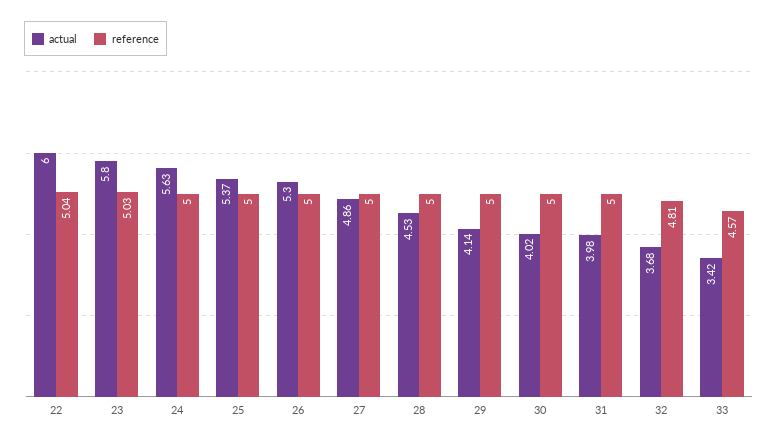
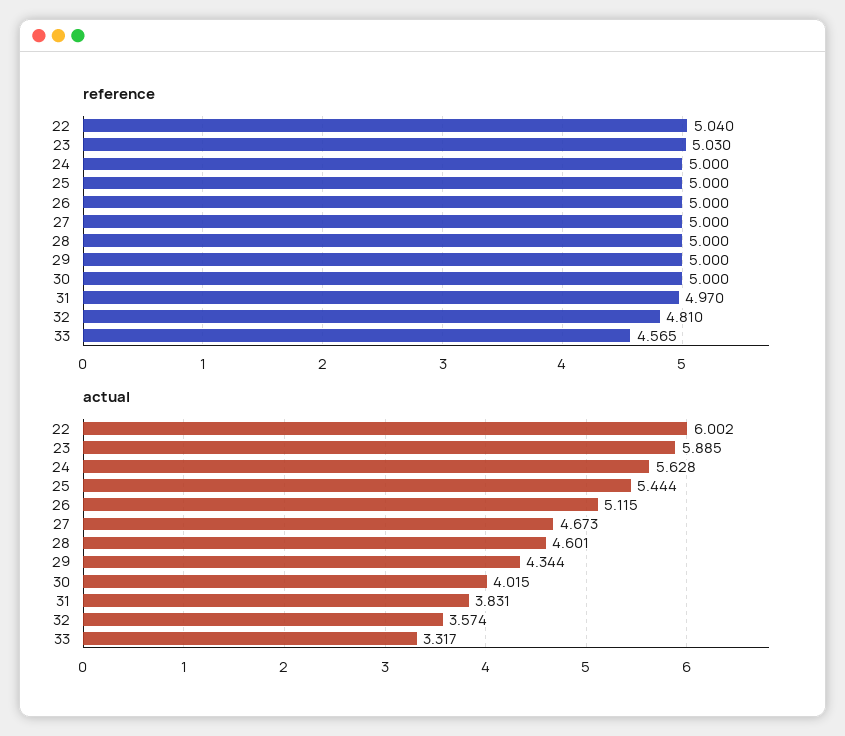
actual, 23: 5.8 -> 5.885
actual, 25: 5.37 -> 5.444
actual, 26: 5.3 -> 5.115
actual, 27: 4.86 -> 4.673
actual, 28: 4.53 -> 4.601
actual, 29: 4.14 -> 4.344
actual, 31: 3.98 -> 3.831
reference, 31: 5 -> 4.97
actual, 32: 3.68 -> 3.574
actual, 33: 3.42 -> 3.317

